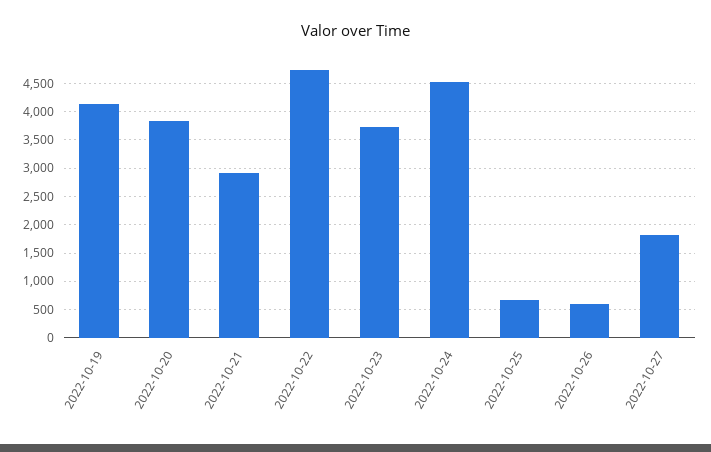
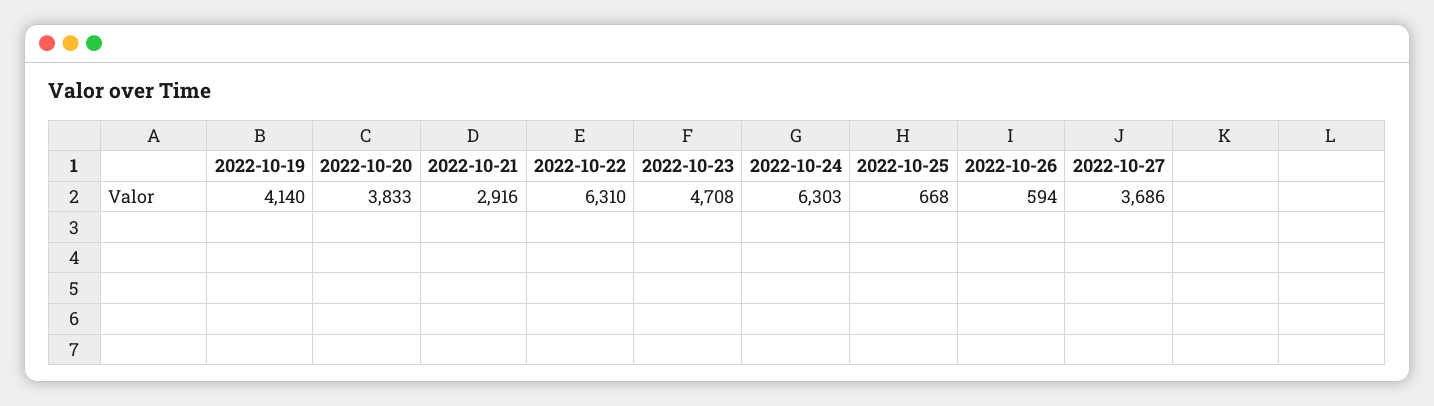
2022-10-22: 4750 -> 6310
2022-10-23: 3750 -> 4708
2022-10-24: 4500 -> 6303
2022-10-27: 1750 -> 3686

